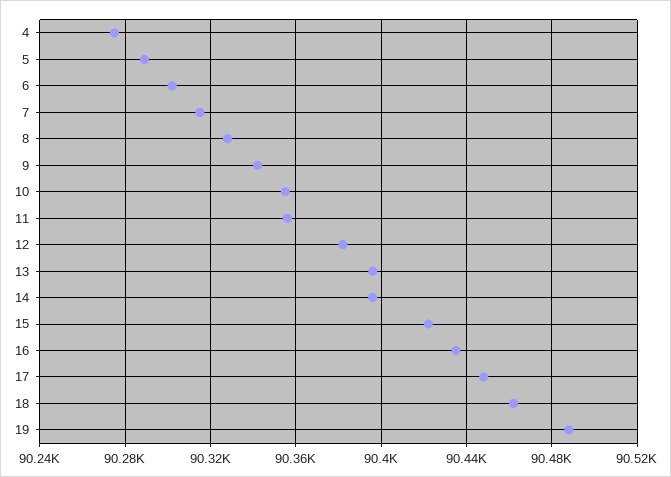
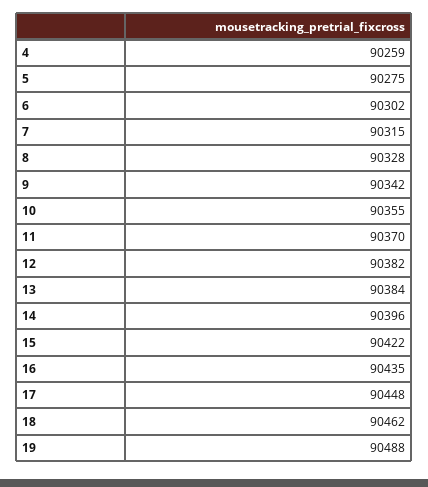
4: 90275 -> 90259
5: 90290 -> 90275
11: 90355 -> 90370
13: 90395 -> 90384

